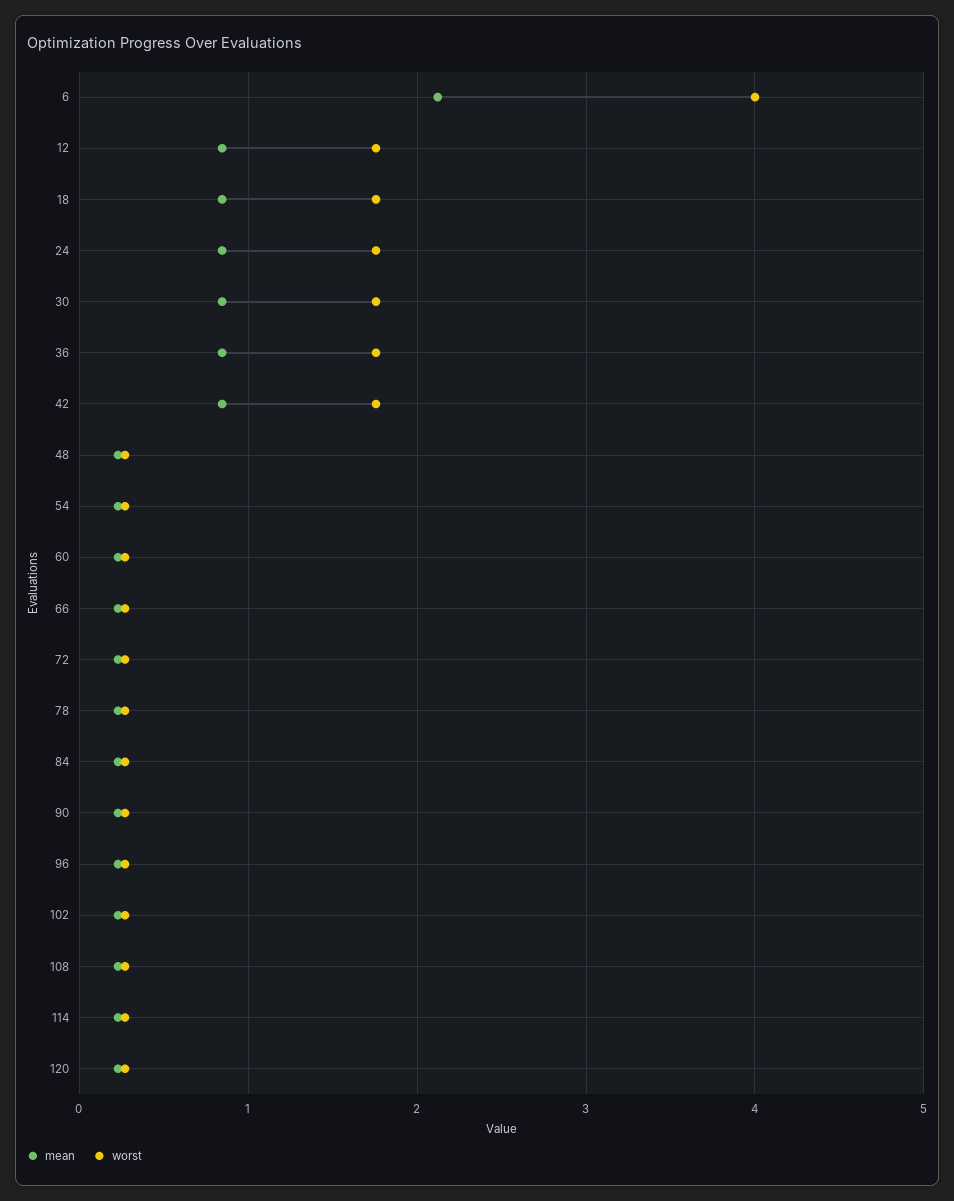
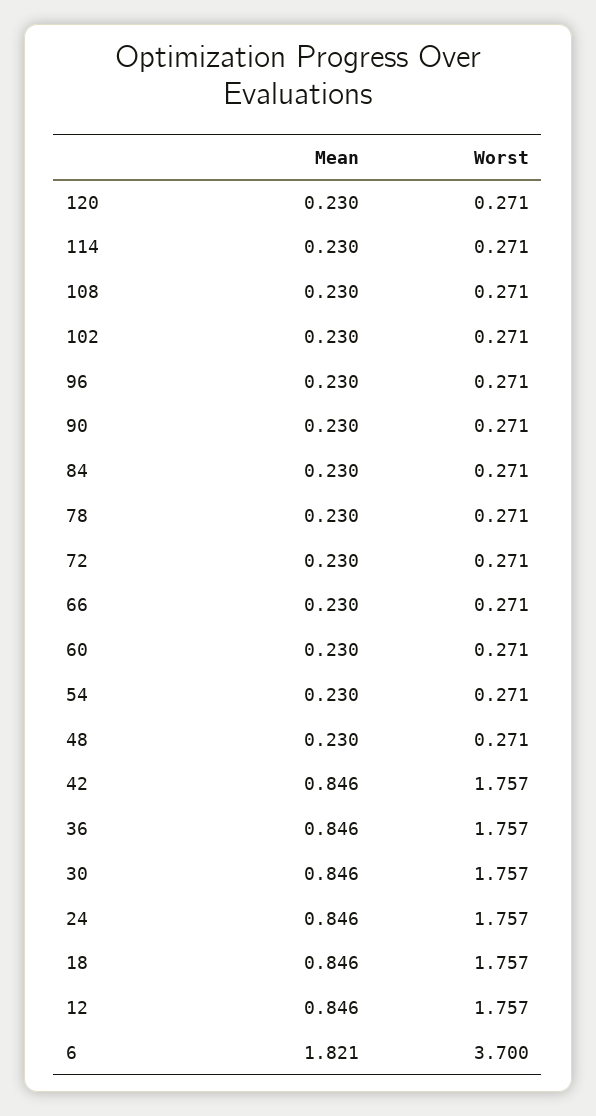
mean, 6: 2.1 -> 1.821
worst, 6: 4 -> 3.7

